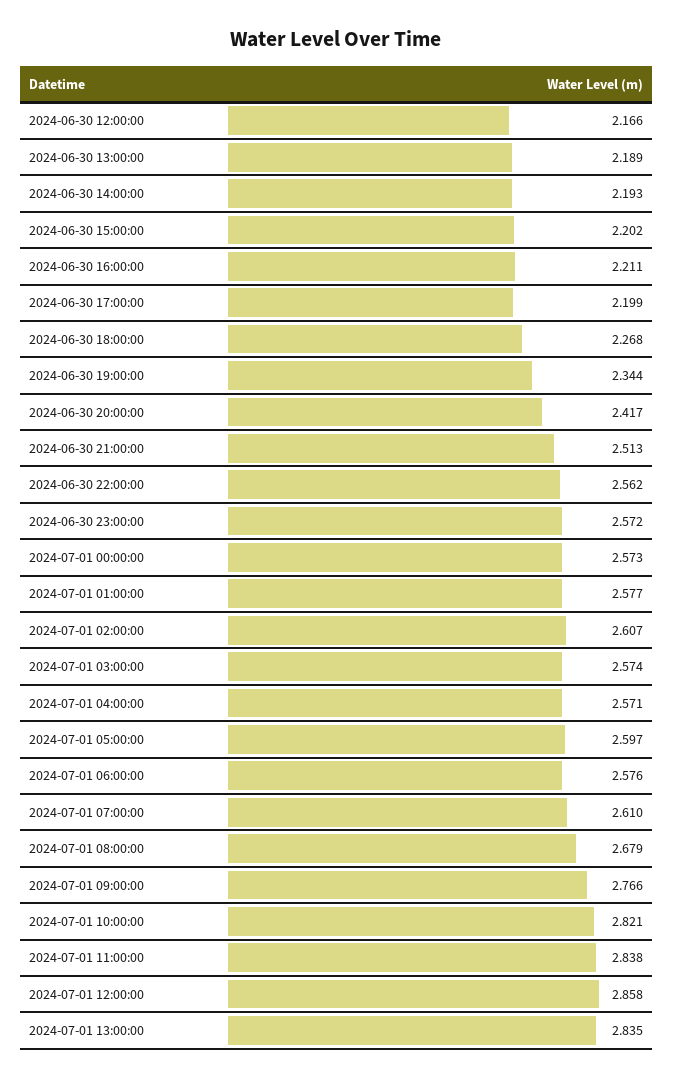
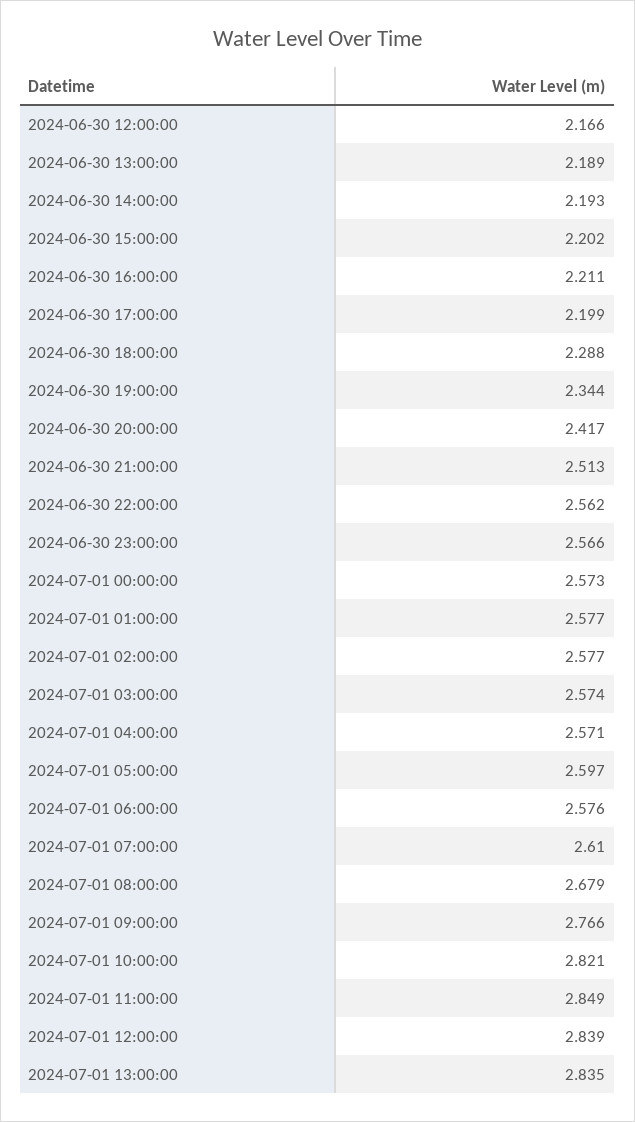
2024-06-30 18:00:00: 2.268 -> 2.288
2024-06-30 23:00:00: 2.572 -> 2.566
2024-07-01 02:00:00: 2.607 -> 2.577
2024-07-01 11:00:00: 2.838 -> 2.849
2024-07-01 12:00:00: 2.858 -> 2.839

